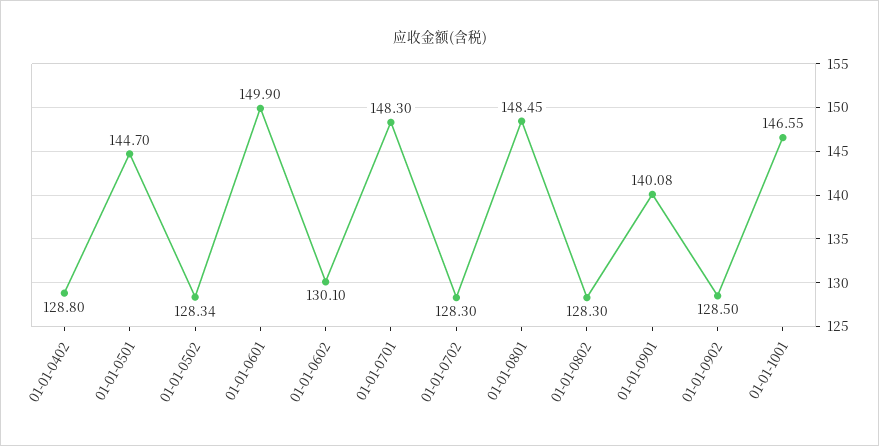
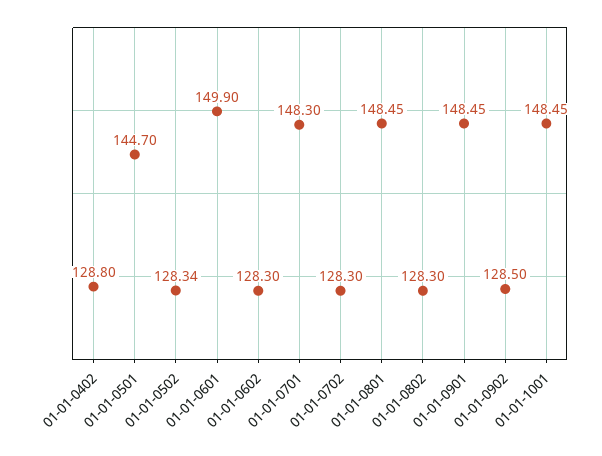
01-01-0602: 130.1 -> 128.3
01-01-0901: 140.08 -> 148.45
01-01-1001: 146.55 -> 148.45

